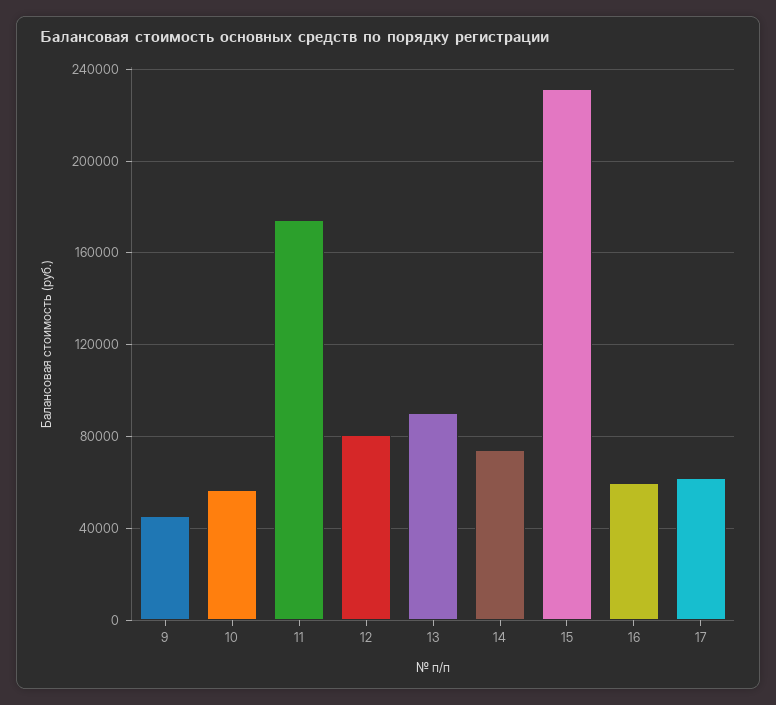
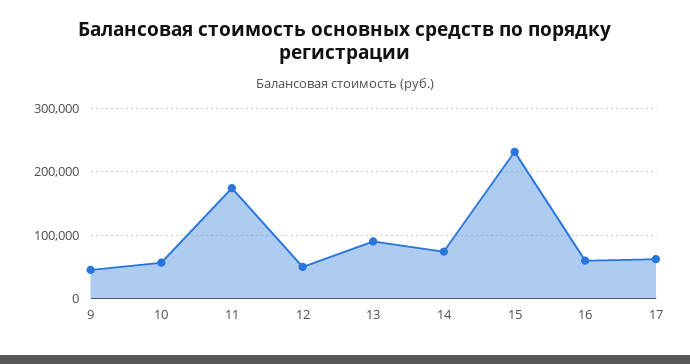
12: 80000 -> 50000

